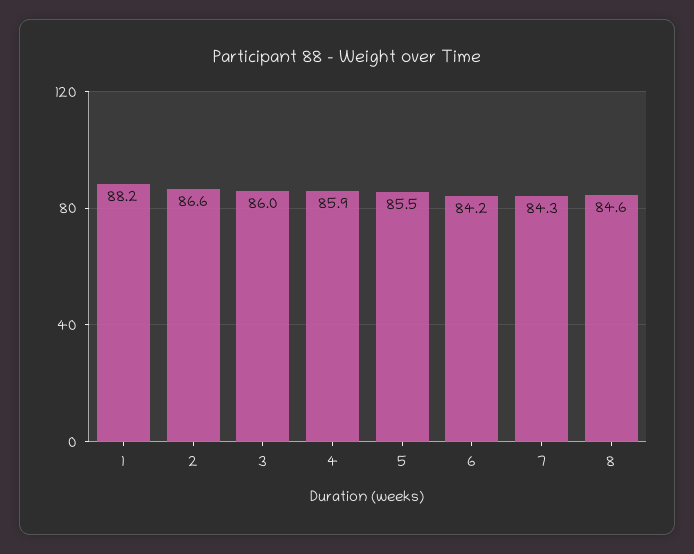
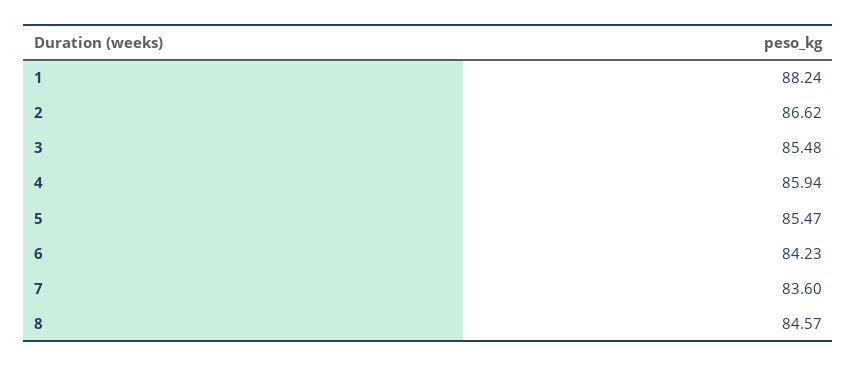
3: 86 -> 85.48
7: 84.3 -> 83.6

